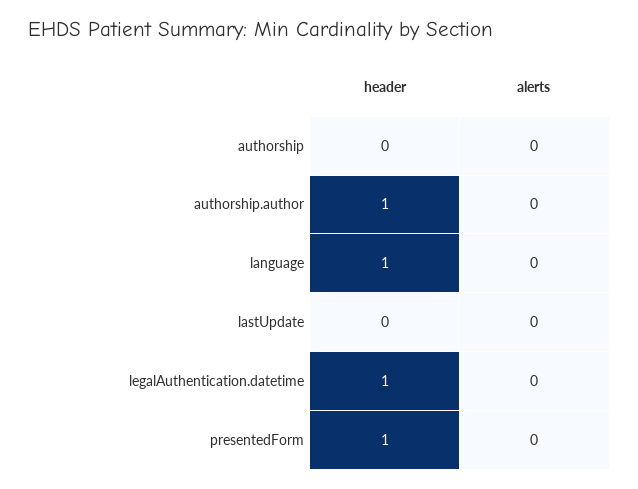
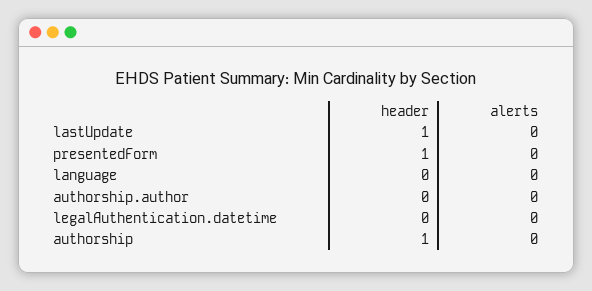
header, authorship: 0 -> 1
header, authorship.author: 1 -> 0
header, language: 1 -> 0
header, lastUpdate: 0 -> 1
header, legalAuthentication.datetime: 1 -> 0

